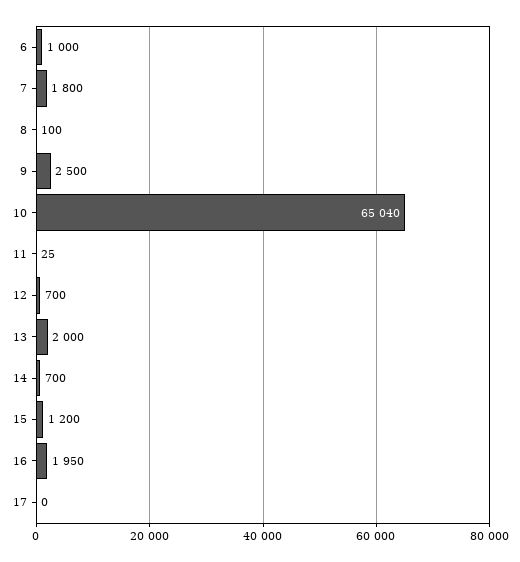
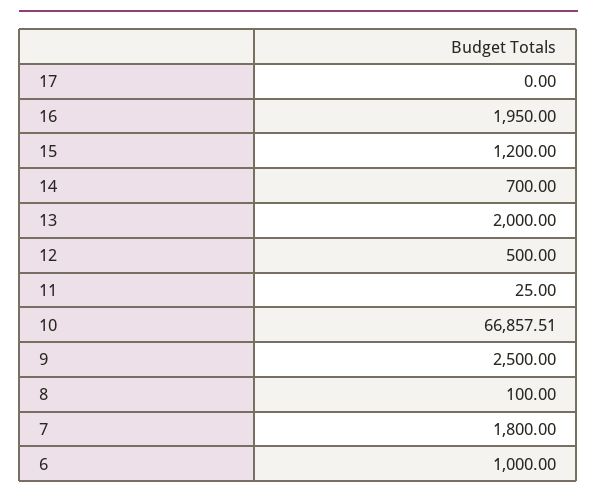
10: 65040 -> 66857.51
12: 700 -> 500

